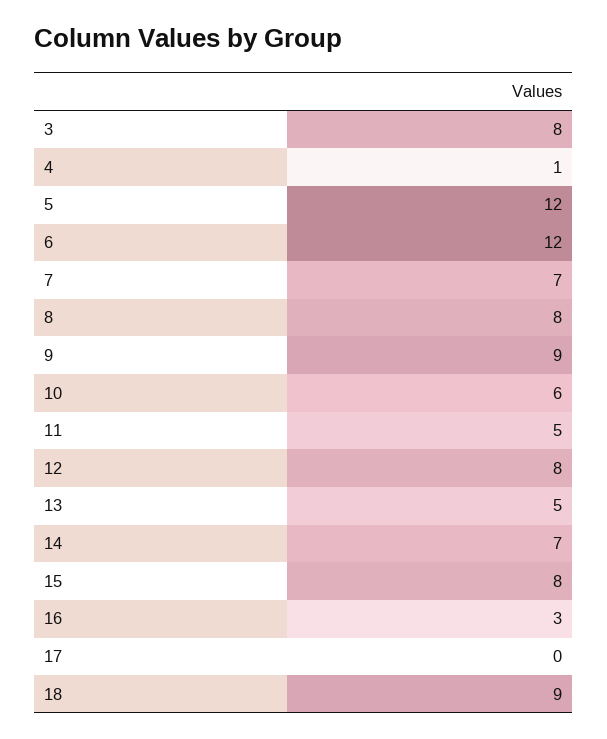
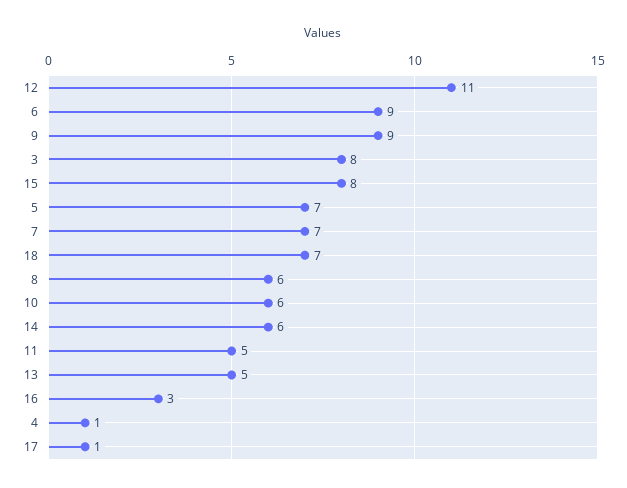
5: 12 -> 7
6: 12 -> 9
8: 8 -> 6
12: 8 -> 11
14: 7 -> 6
17: 0 -> 1
18: 9 -> 7

